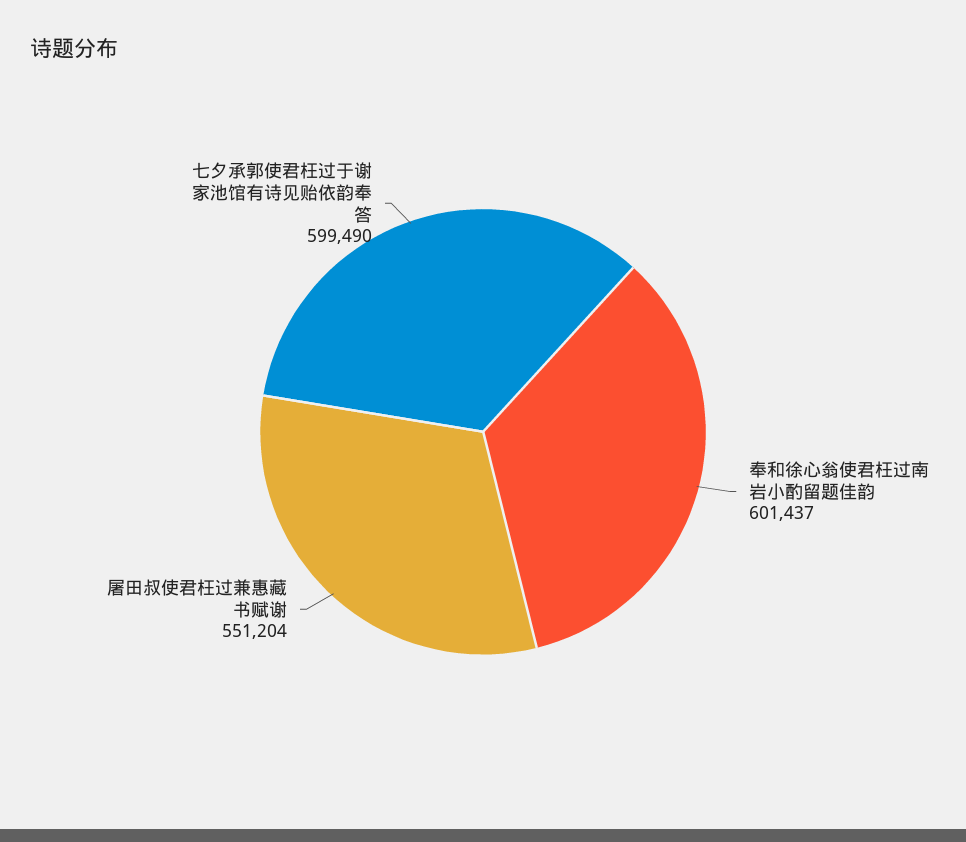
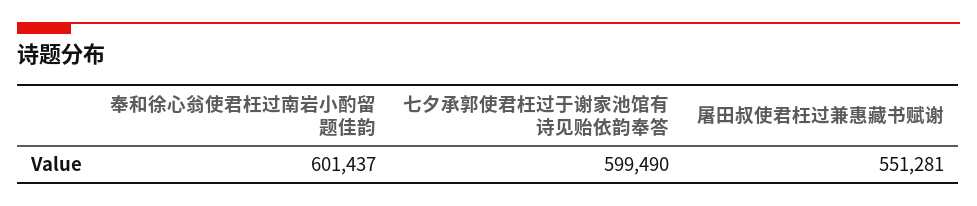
屠田叔使君枉过兼惠藏书赋谢: 551204 -> 551281

